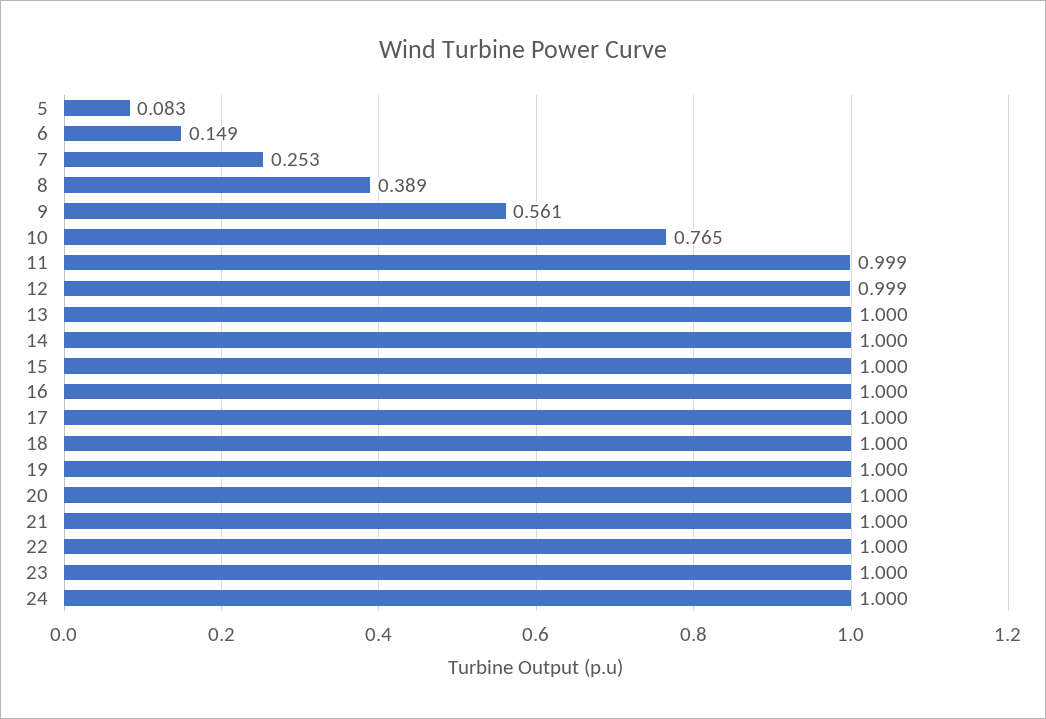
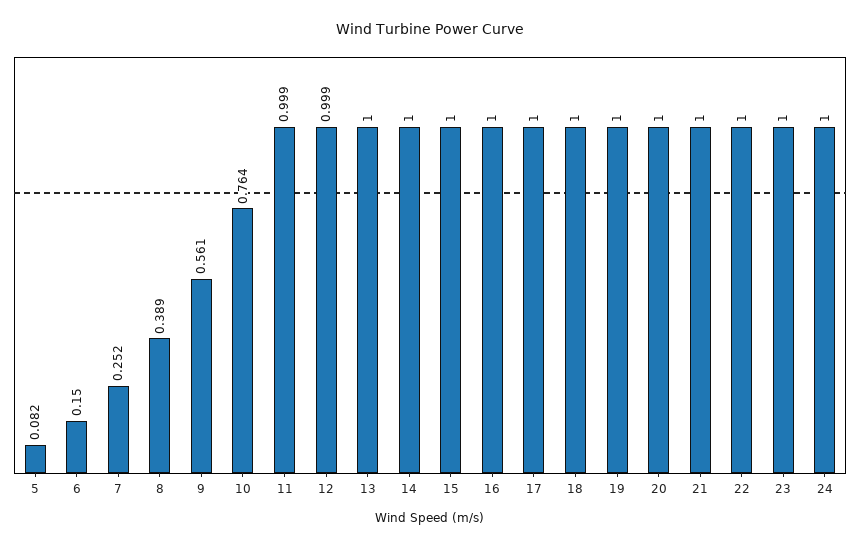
5: 0.083 -> 0.082
6: 0.149 -> 0.15
7: 0.253 -> 0.252
10: 0.765 -> 0.764

